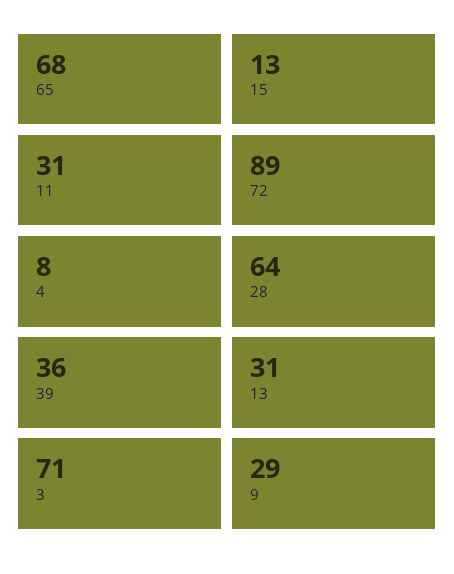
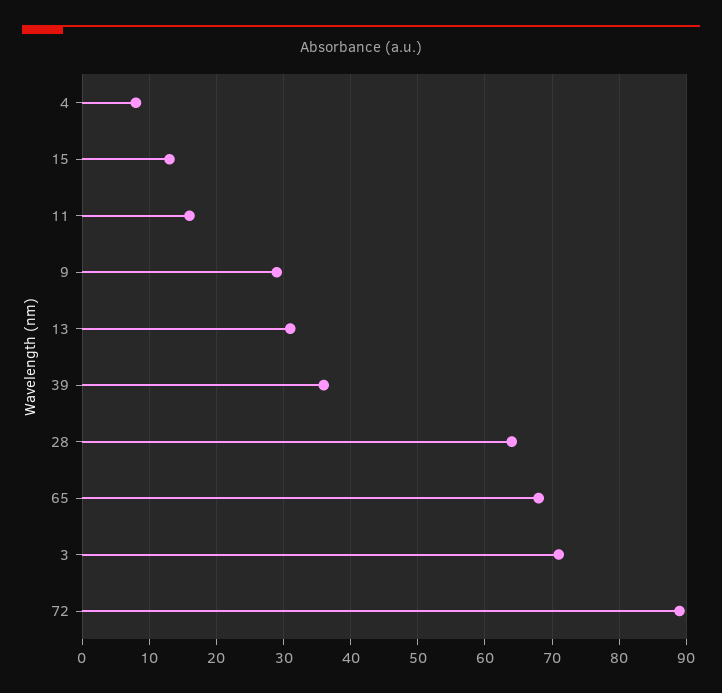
11: 31 -> 16

